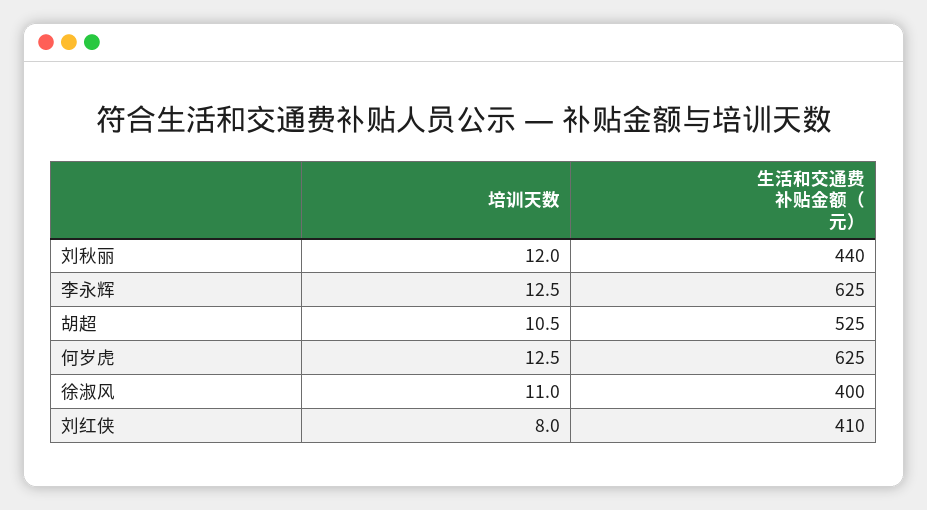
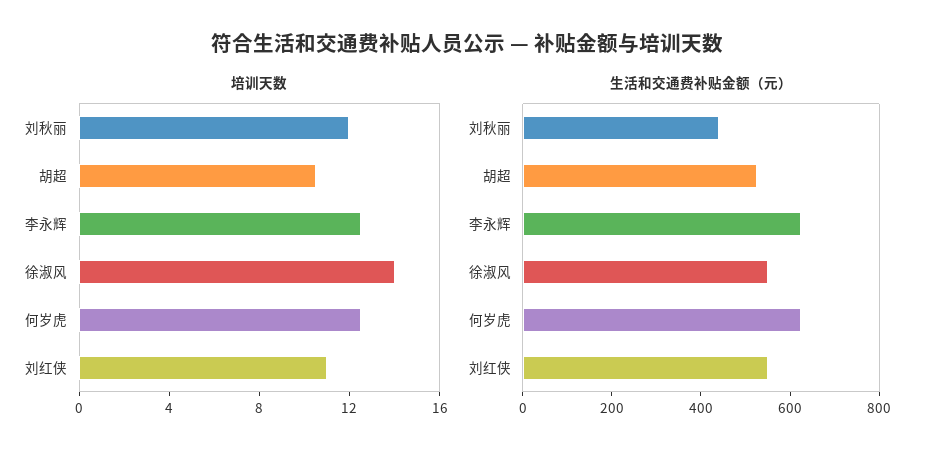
培训天数, 徐淑风: 11 -> 14
生活和交通费补贴金额（元）, 徐淑风: 400 -> 550
培训天数, 刘红侠: 8 -> 11
生活和交通费补贴金额（元）, 刘红侠: 410 -> 550

